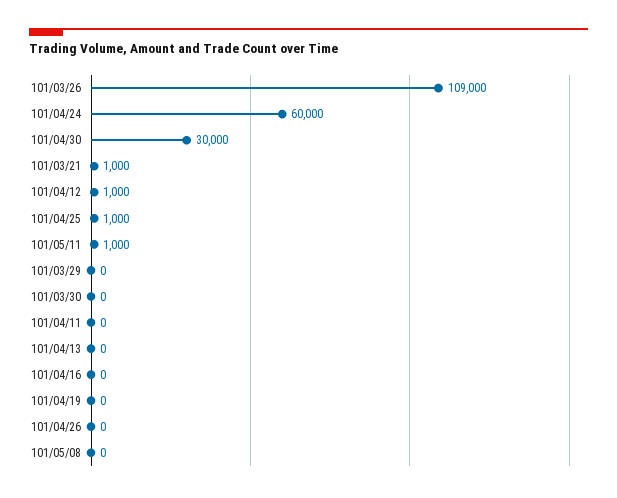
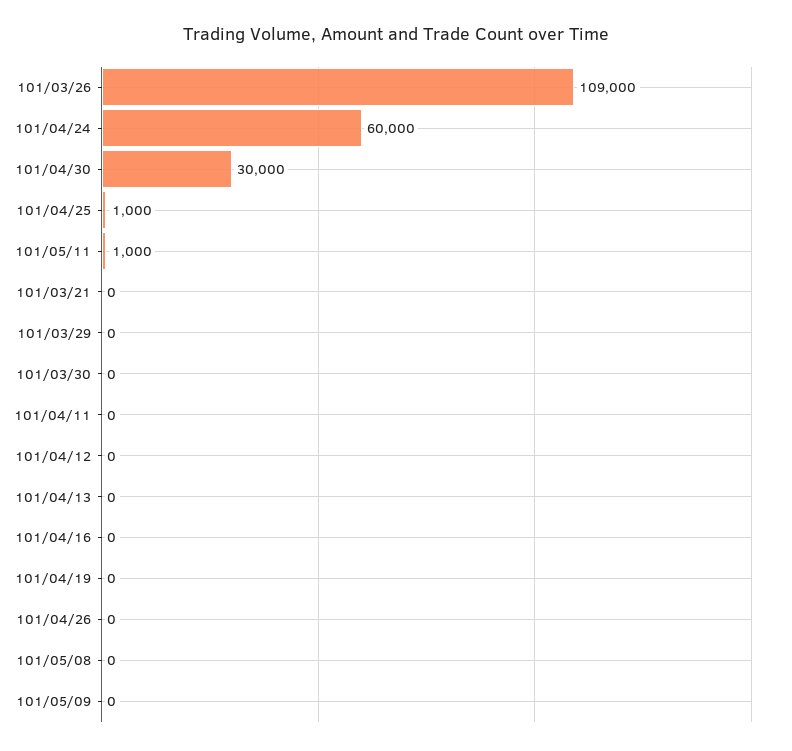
101/03/21: 1000 -> 0
101/04/12: 1000 -> 0
101/05/09: none -> 0

